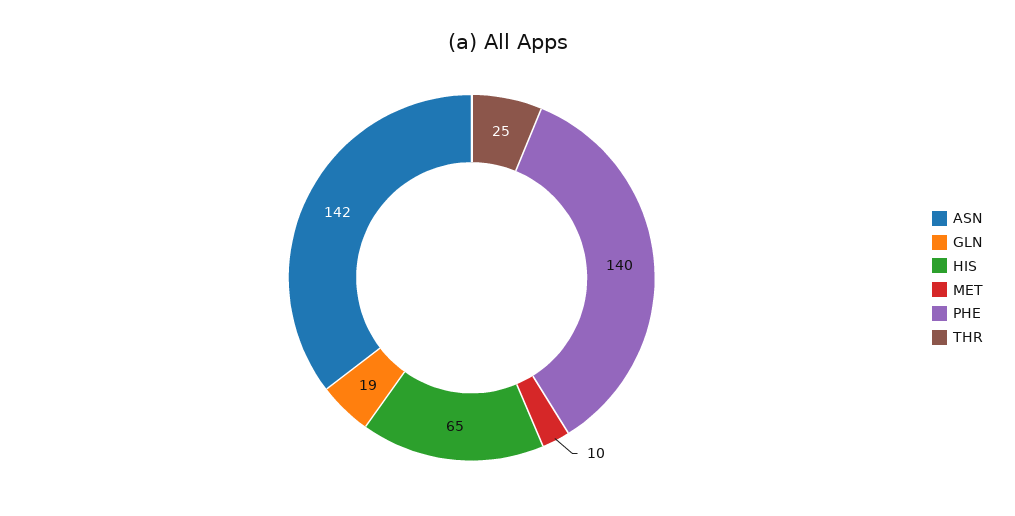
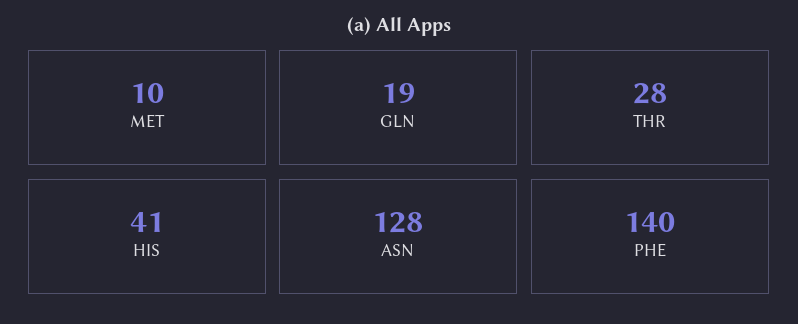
ASN: 142 -> 128
HIS: 65 -> 41
THR: 25 -> 28

